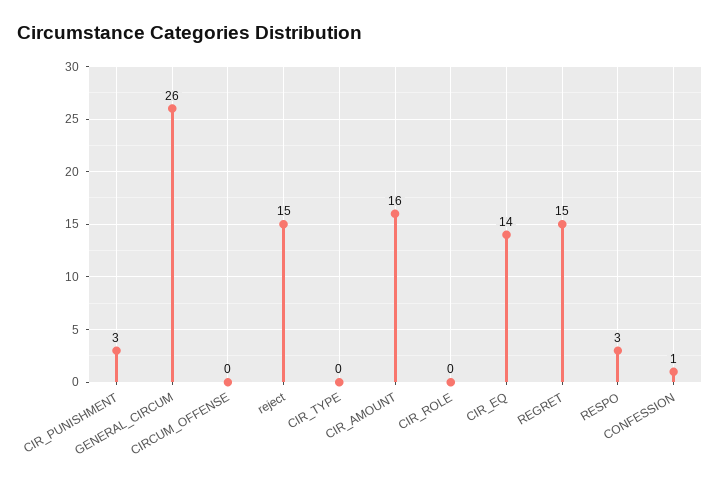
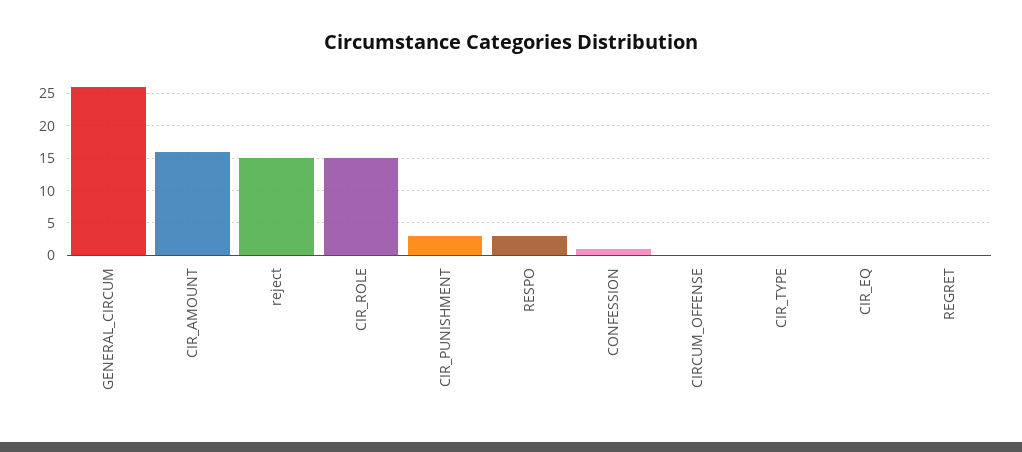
CIR_ROLE: 0 -> 15
CIR_EQ: 14 -> 0
REGRET: 15 -> 0

